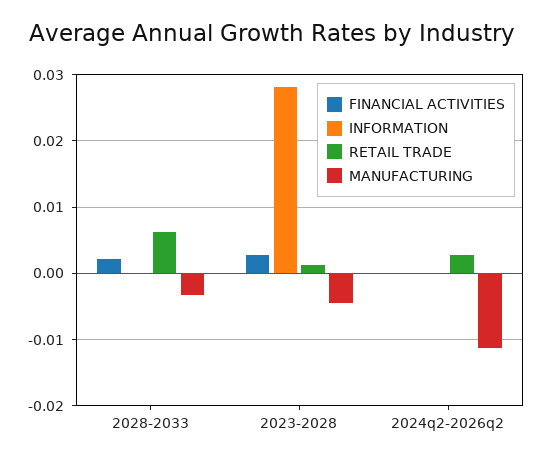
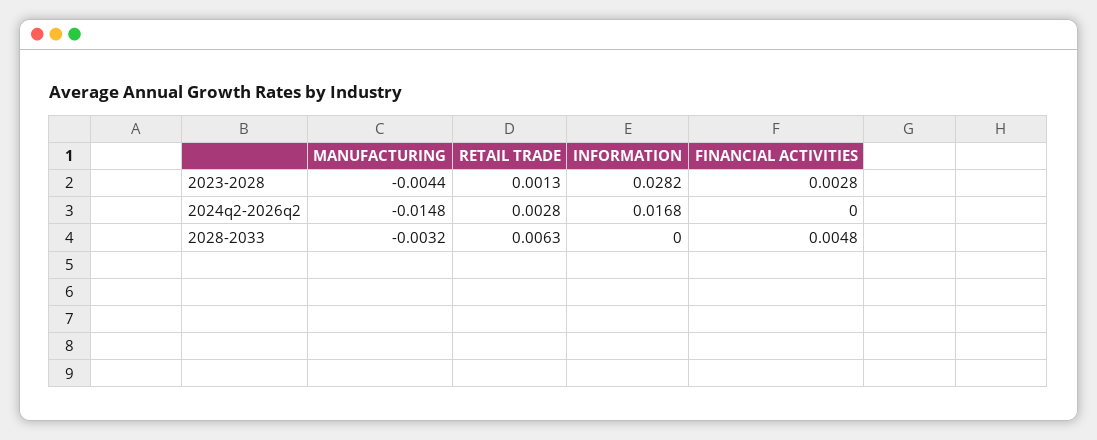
FINANCIAL ACTIVITIES, 2028-2033: 0.002 -> 0.0048
INFORMATION, 2024q2-2026q2: 0 -> 0.0168
MANUFACTURING, 2024q2-2026q2: -0.011 -> -0.0148

